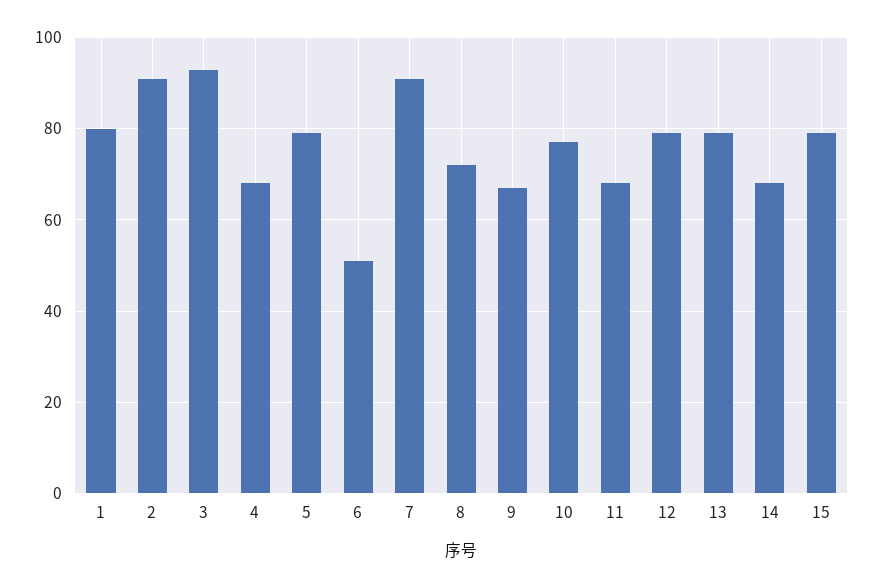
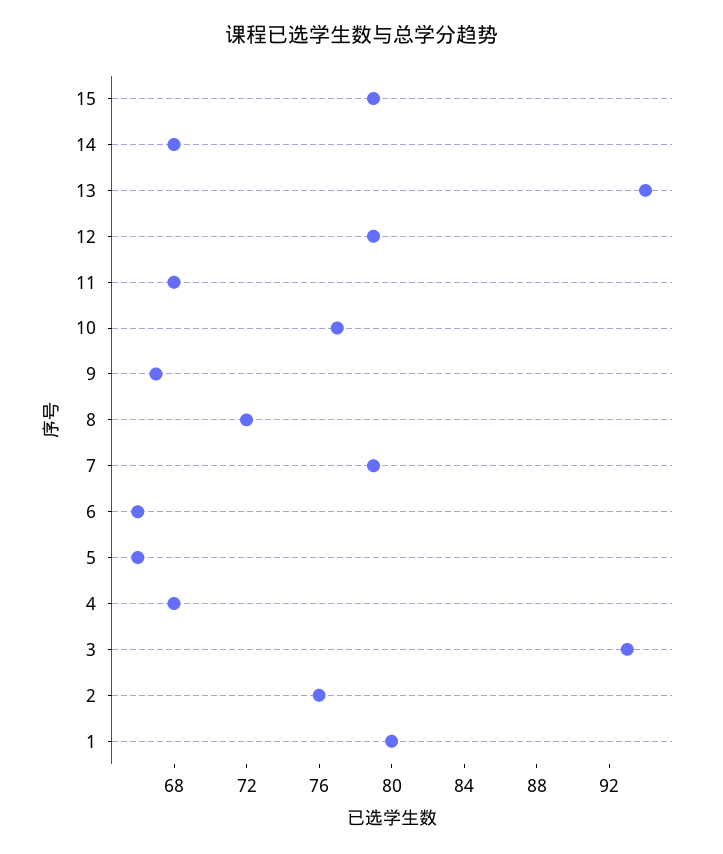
2: 90 -> 76
5: 80 -> 66
6: 50 -> 66
7: 90 -> 79
13: 80 -> 94

